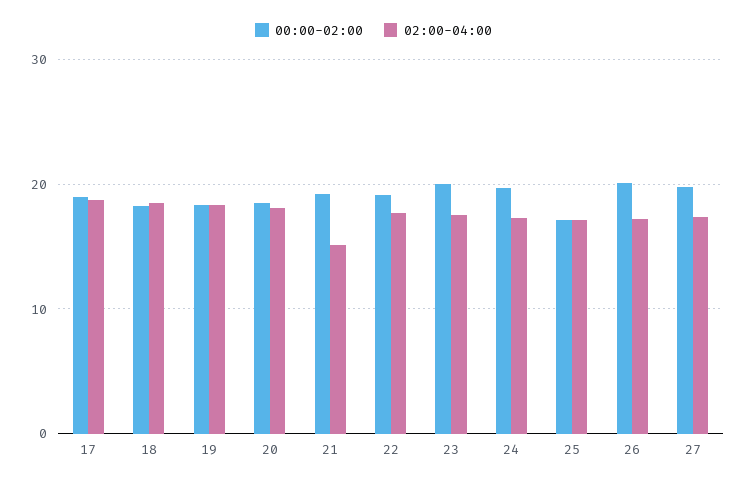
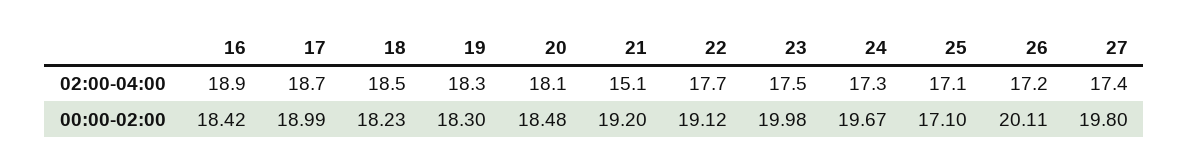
02:00-04:00, 16: none -> 18.9
00:00-02:00, 16: none -> 18.42

